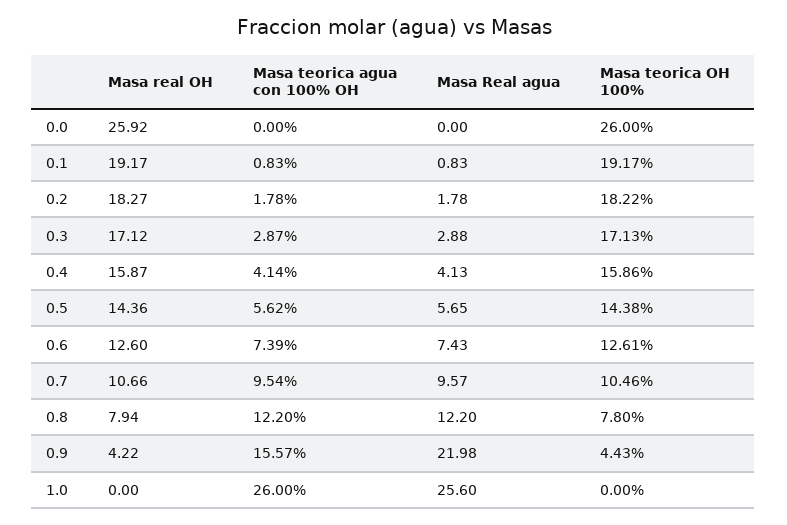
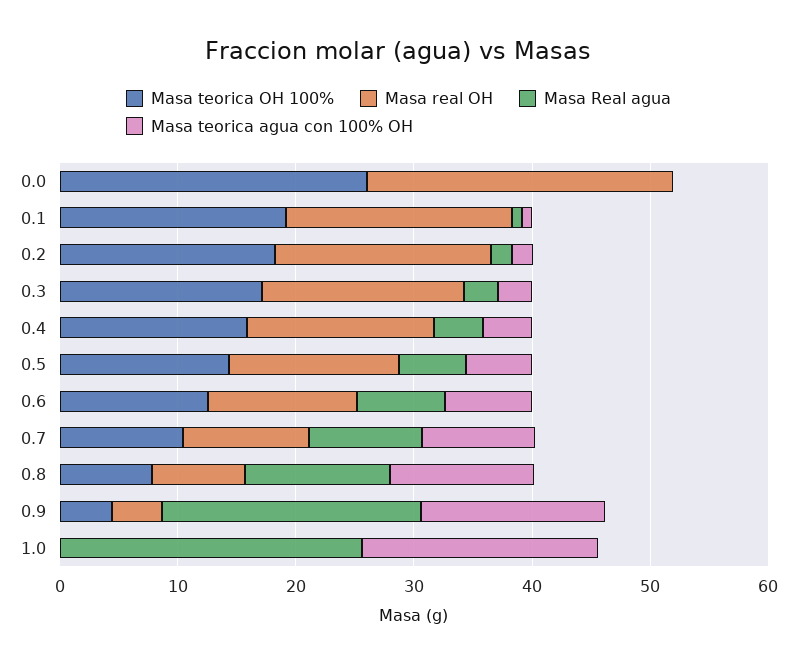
Masa teorica agua con 100% OH, 1.0: 26 -> 20

